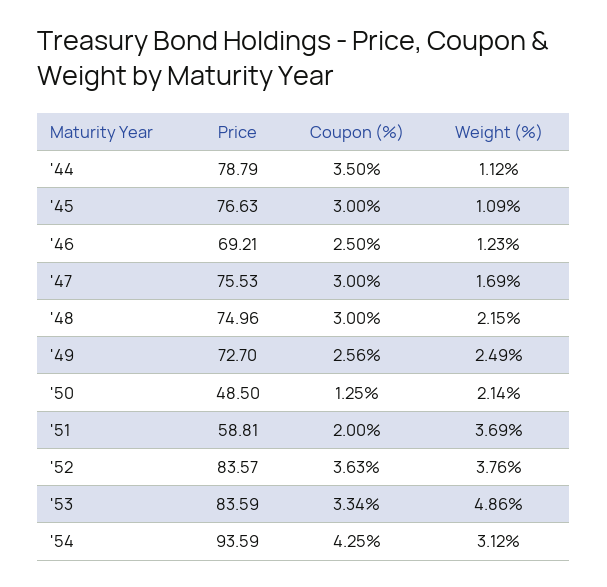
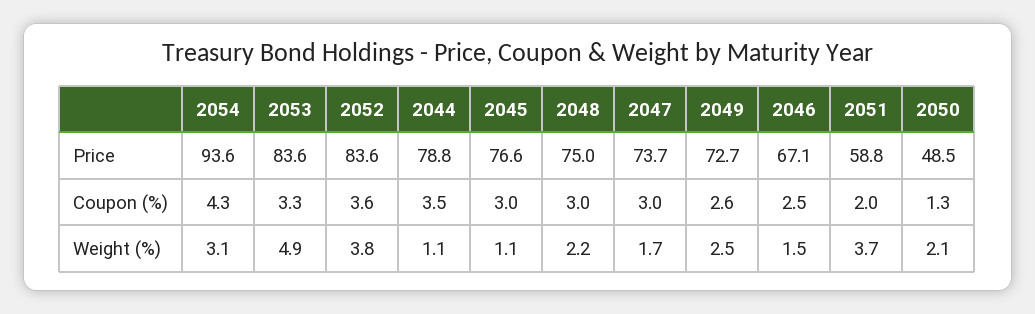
Price, '46: 69.21 -> 67.1
Weight (%), '46: 1.23 -> 1.5
Price, '47: 75.53 -> 73.7

